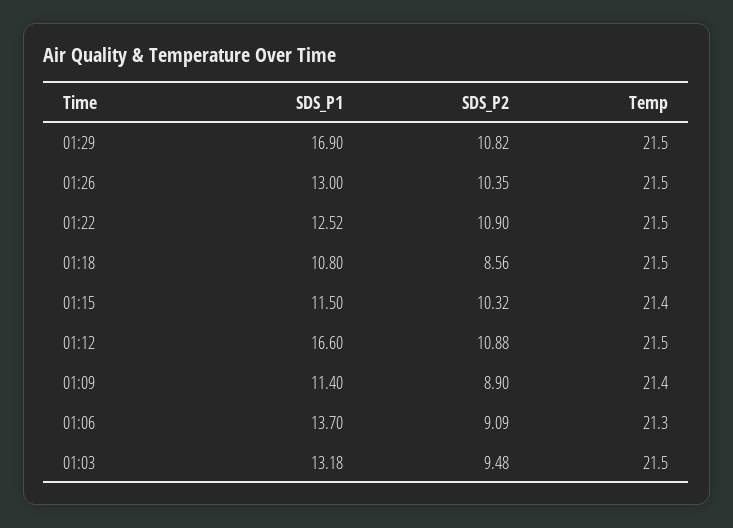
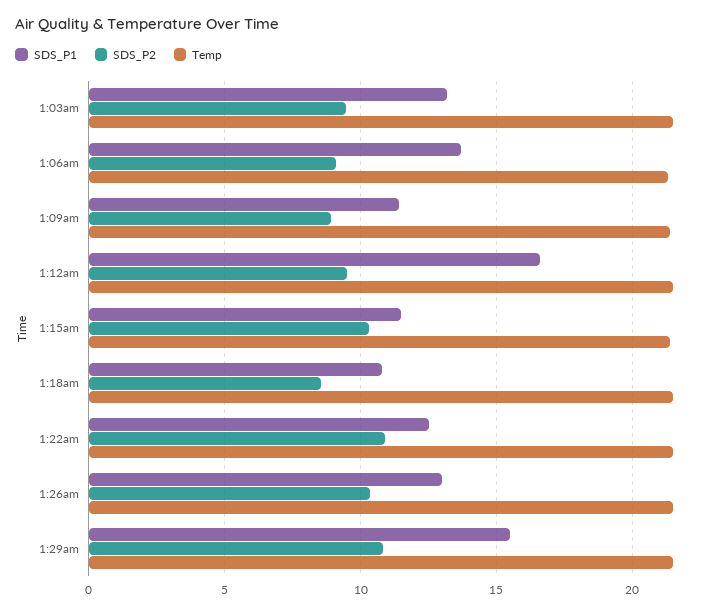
SDS_P1, 01:29: 16.9 -> 15.5
SDS_P2, 01:12: 10.88 -> 9.5

